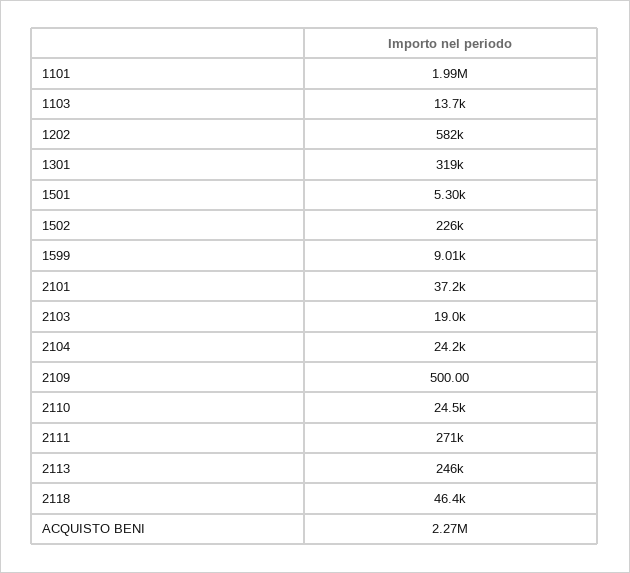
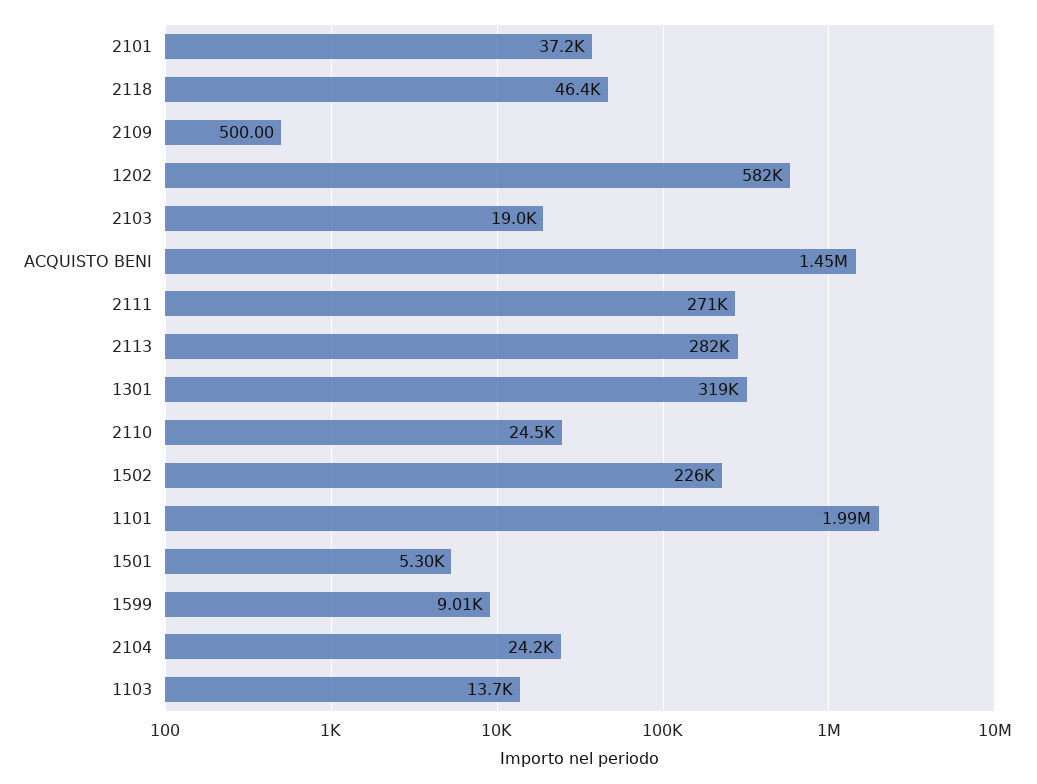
2113: 246000 -> 282000
ACQUISTO BENI: 2270000 -> 1450000

